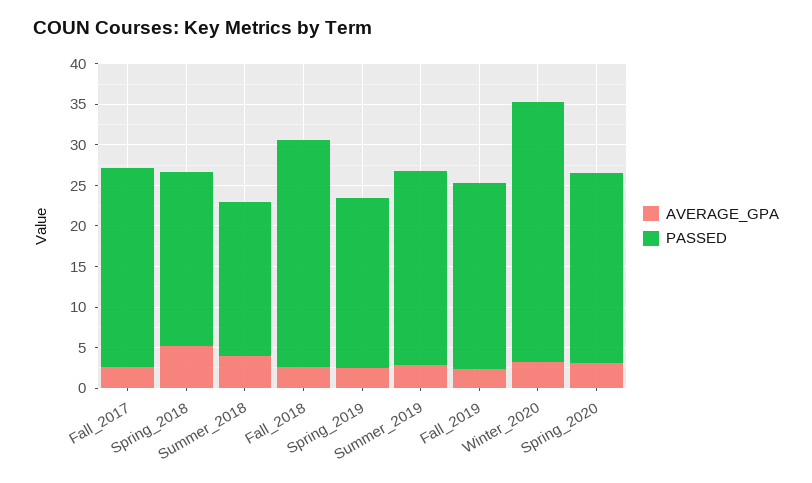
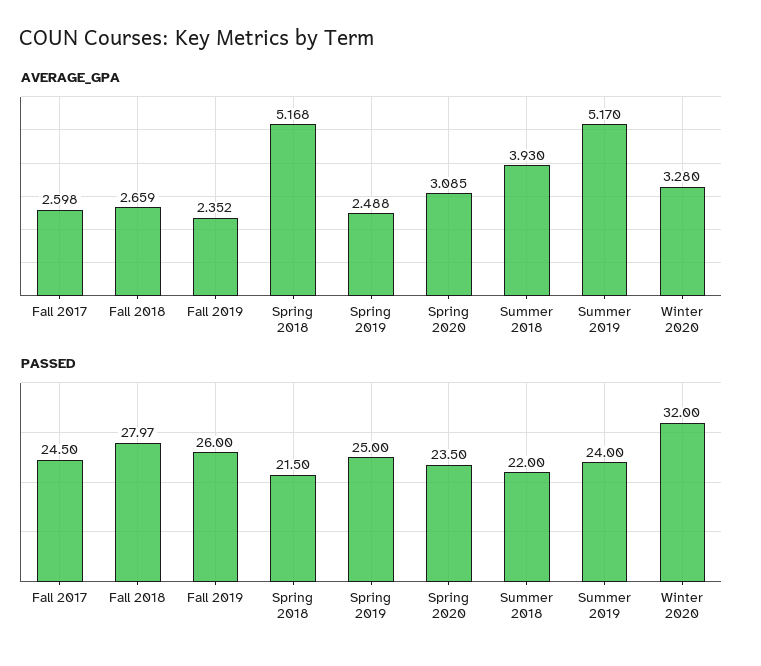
PASSED, Summer_2018: 19 -> 22
PASSED, Spring_2019: 21 -> 25
AVERAGE_GPA, Summer_2019: 3 -> 5.17
PASSED, Fall_2019: 23 -> 26

